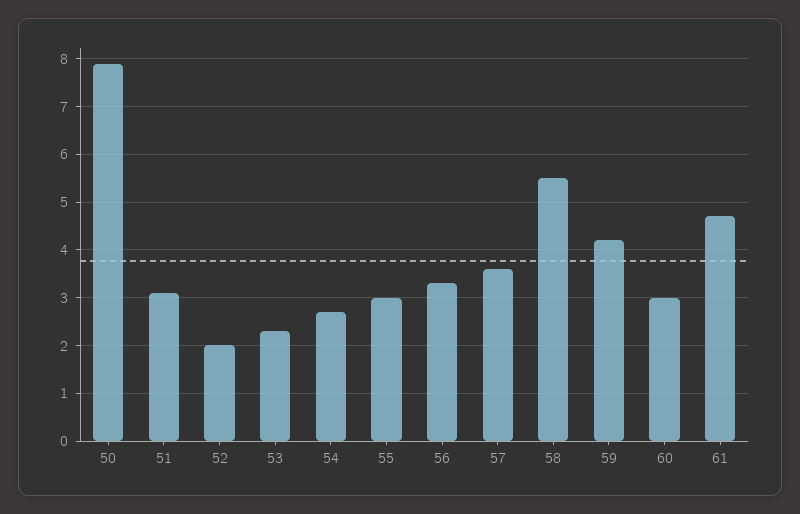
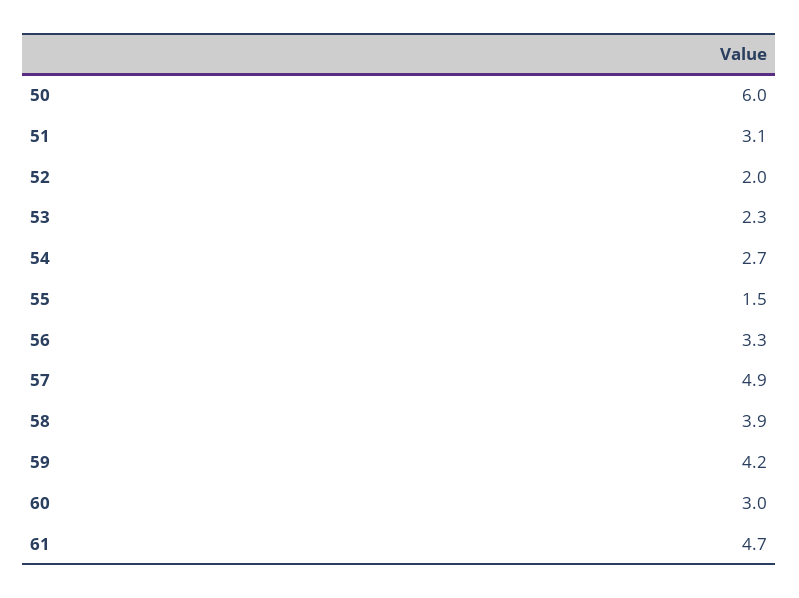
50: 8 -> 6
55: 3 -> 1.5
57: 3.5 -> 4.9
58: 5.5 -> 3.9

